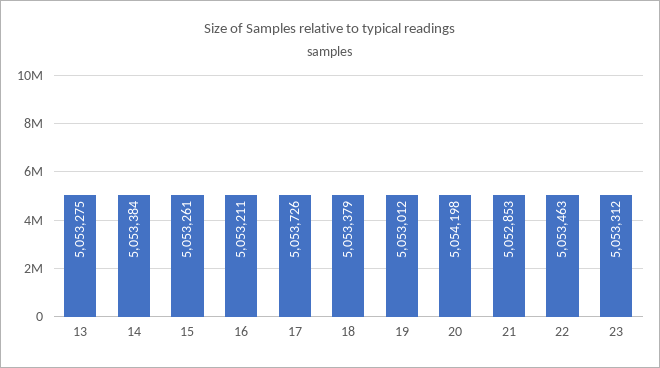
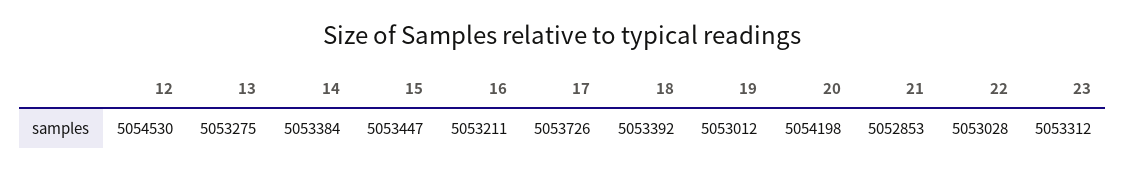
15: 5053261 -> 5053447
18: 5053379 -> 5053392
22: 5053463 -> 5053028
12: none -> 5054530

